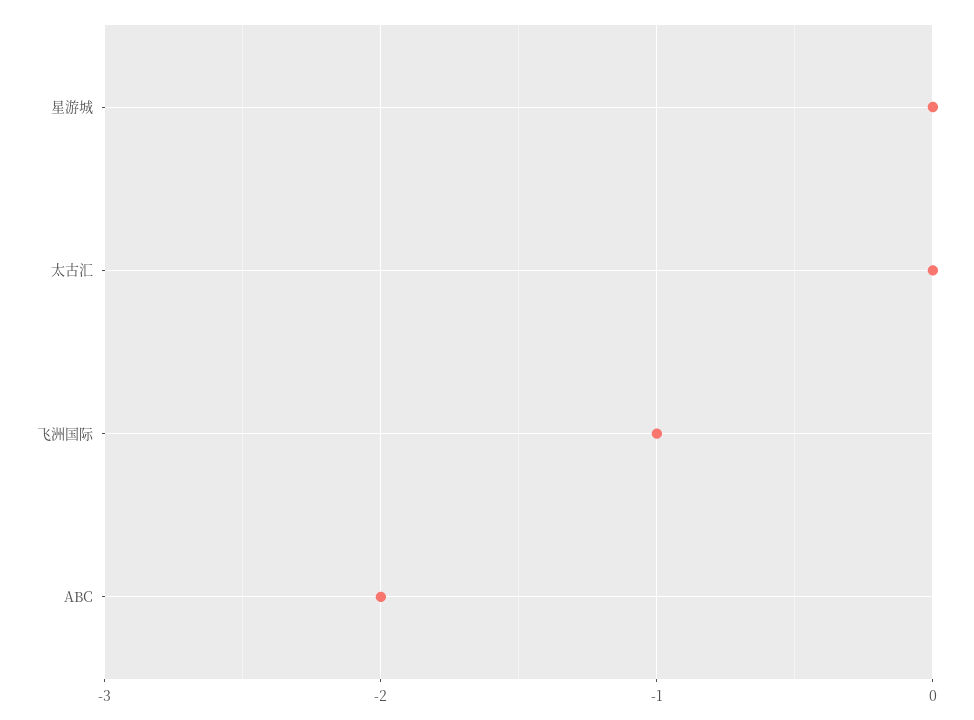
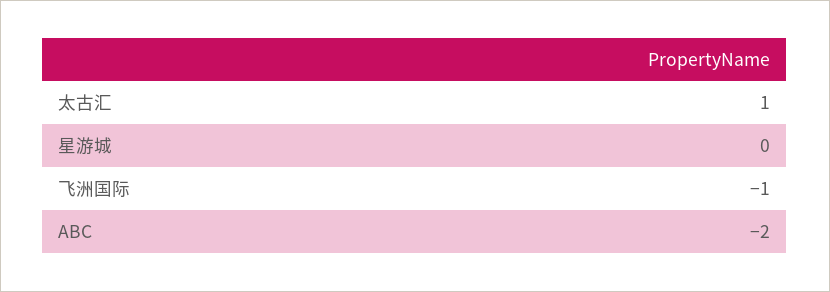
太古汇: 0 -> 1

